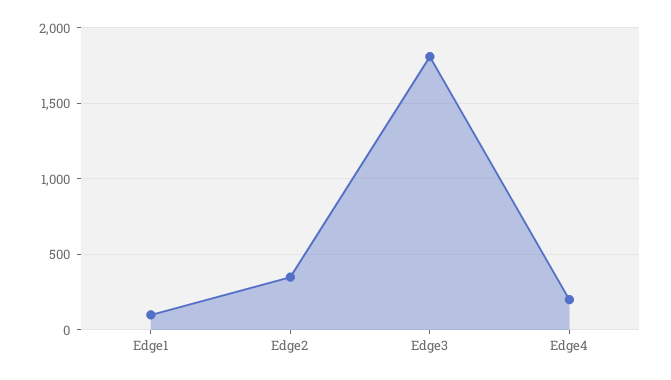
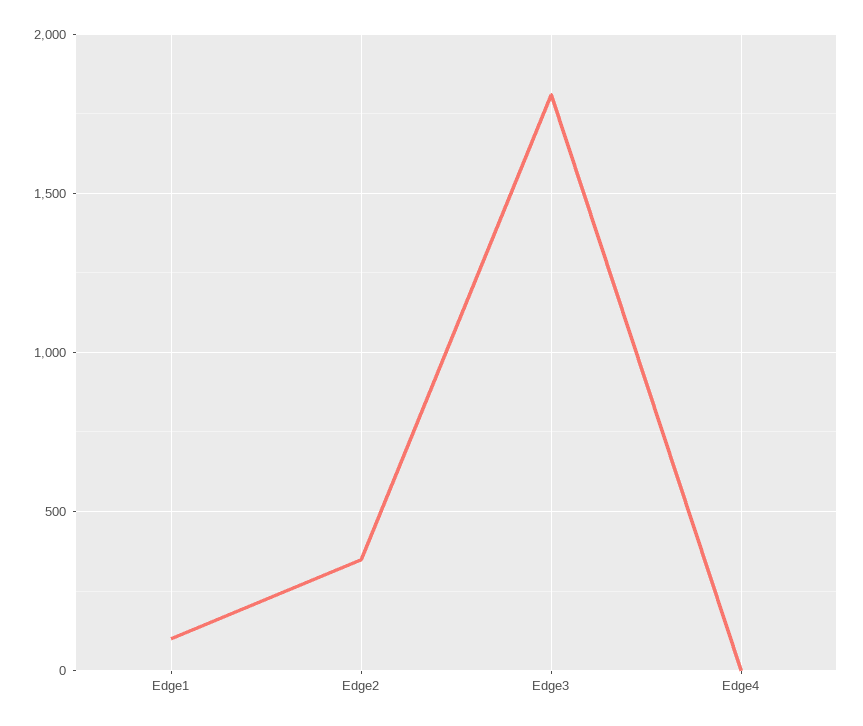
Edge4: 200 -> 0

